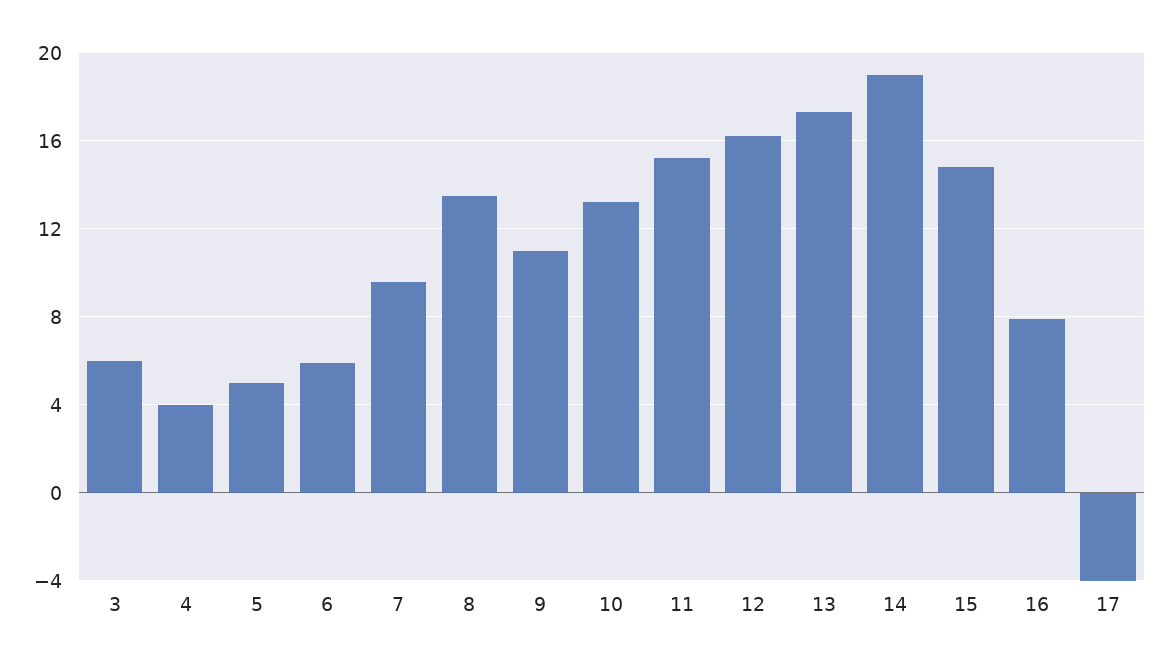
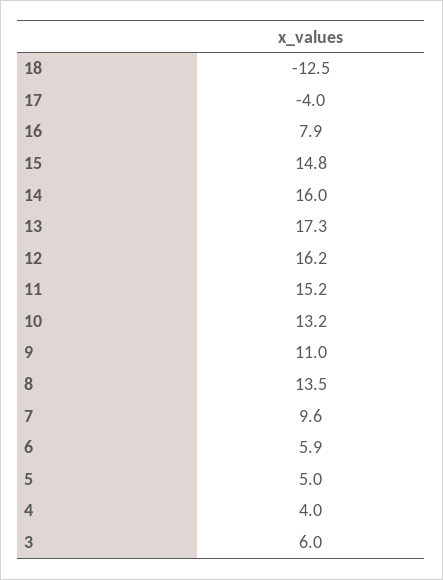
14: 19 -> 16
18: none -> -12.5

